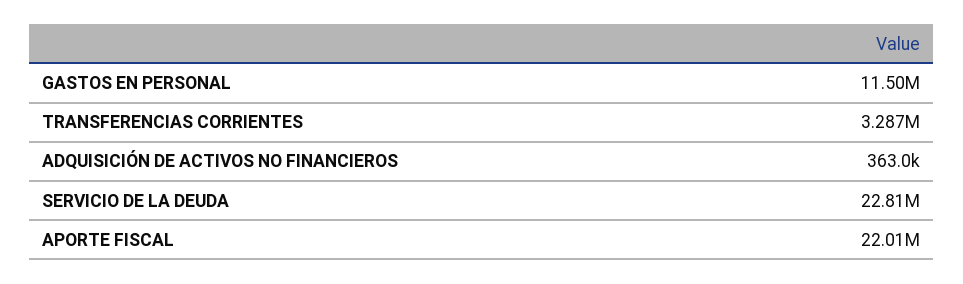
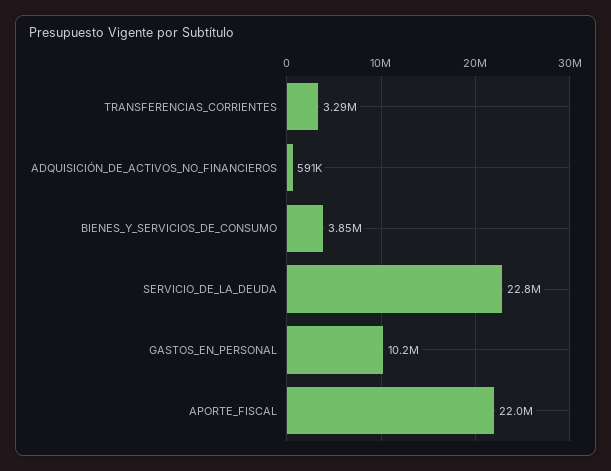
GASTOS EN PERSONAL: 11500000 -> 10200000
ADQUISICIÓN DE ACTIVOS NO FINANCIEROS: 363000 -> 591000
BIENES_Y_SERVICIOS_DE_CONSUMO: none -> 3850000

